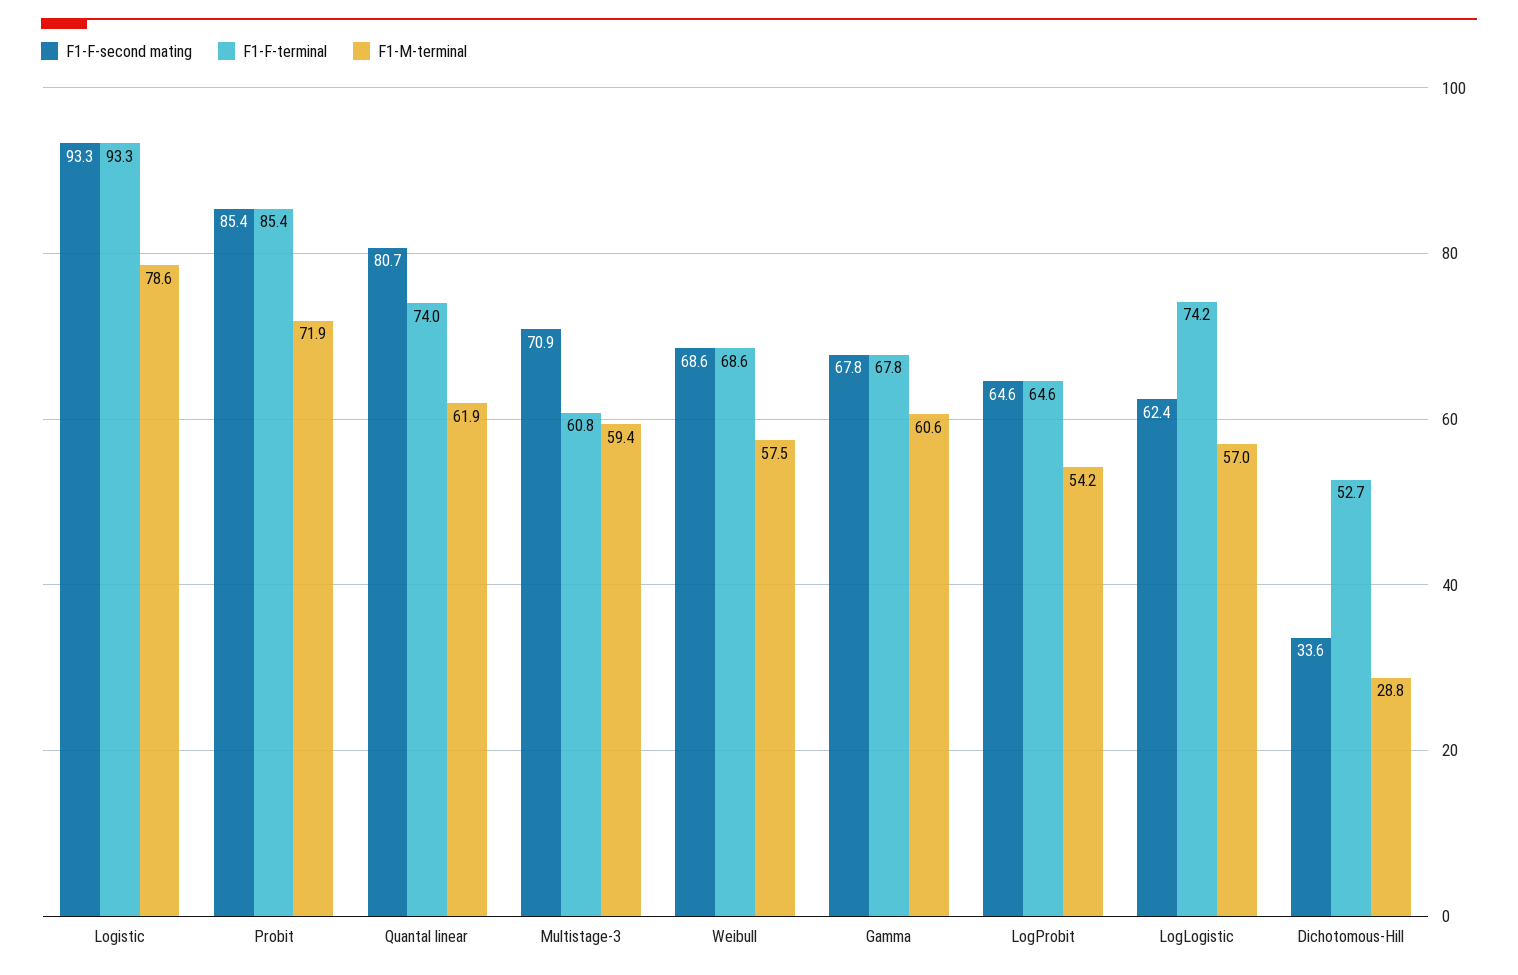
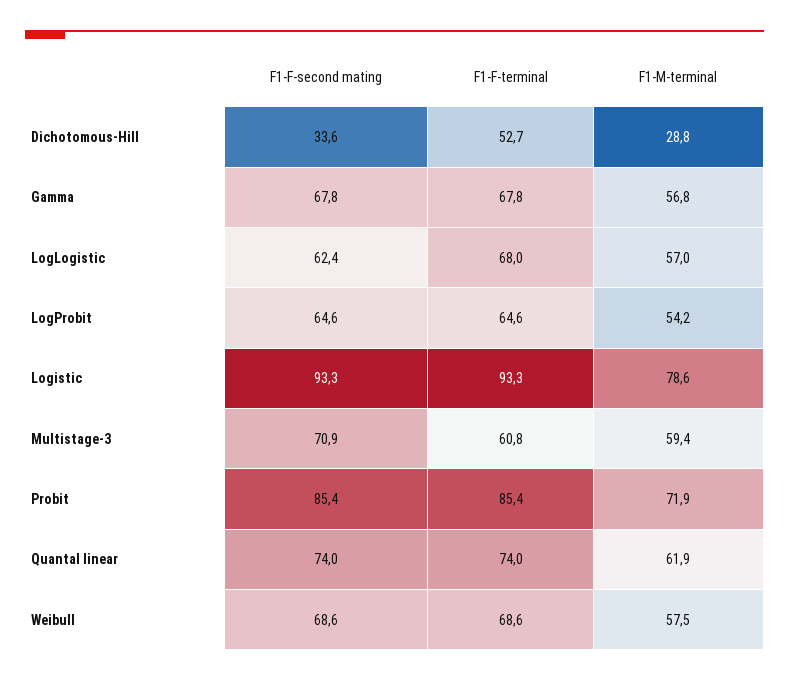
F1-F-second mating, Quantal linear: 80.7 -> 74
F1-M-terminal, Gamma: 60.6 -> 56.8
F1-F-terminal, LogLogistic: 74.2 -> 68

